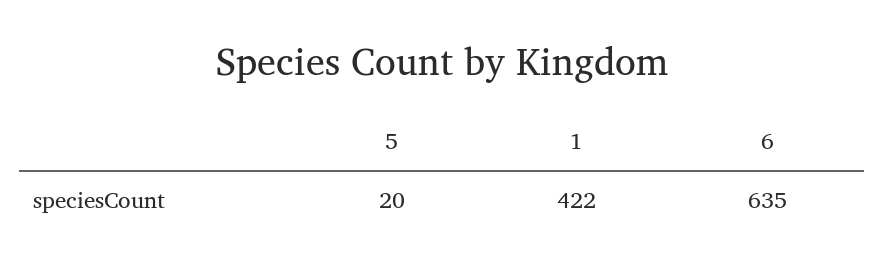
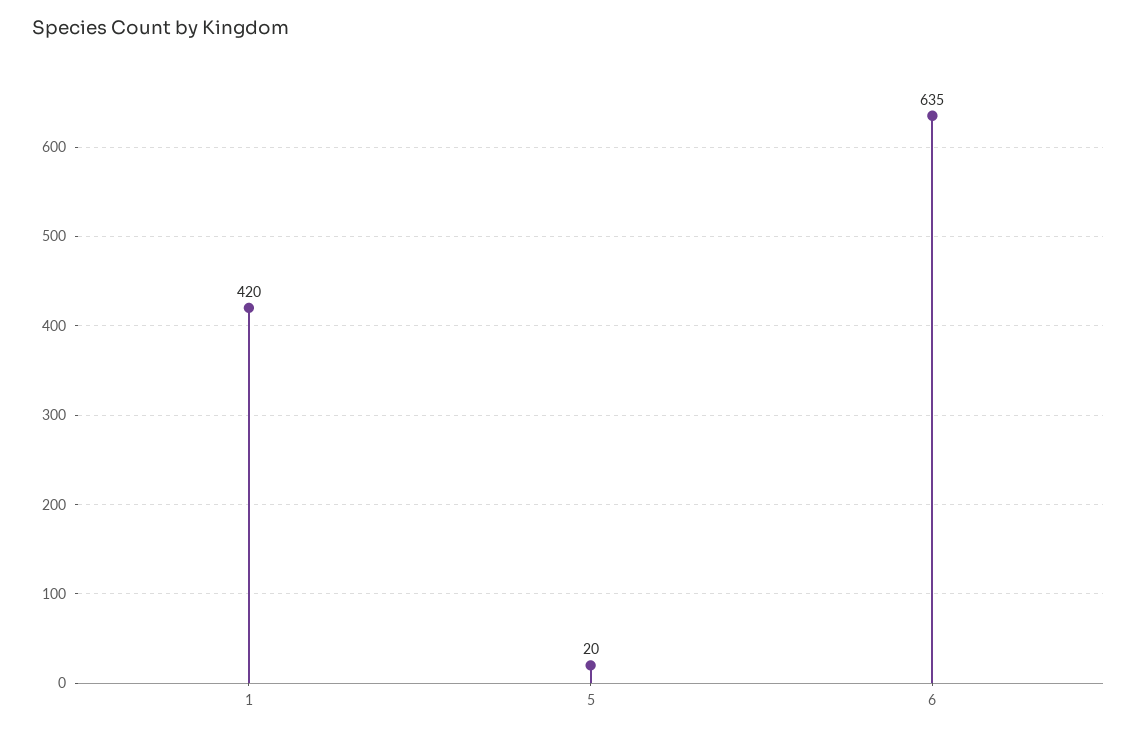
1: 422 -> 420

